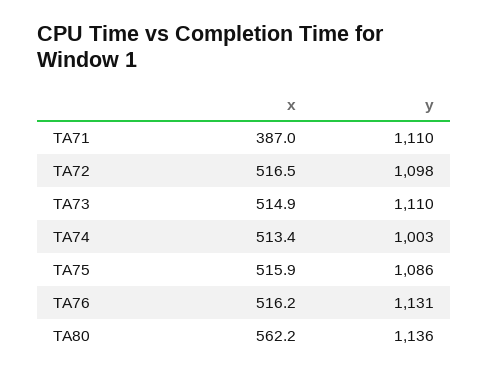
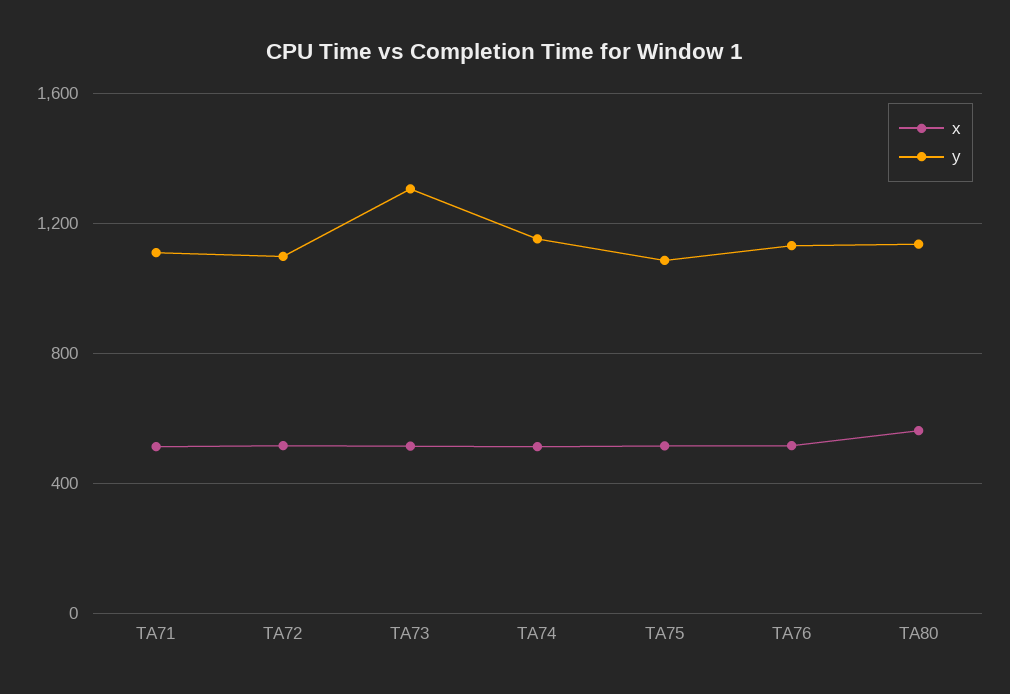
x, TA71: 387 -> 500
y, TA73: 1110 -> 1300
y, TA74: 1003 -> 1150

